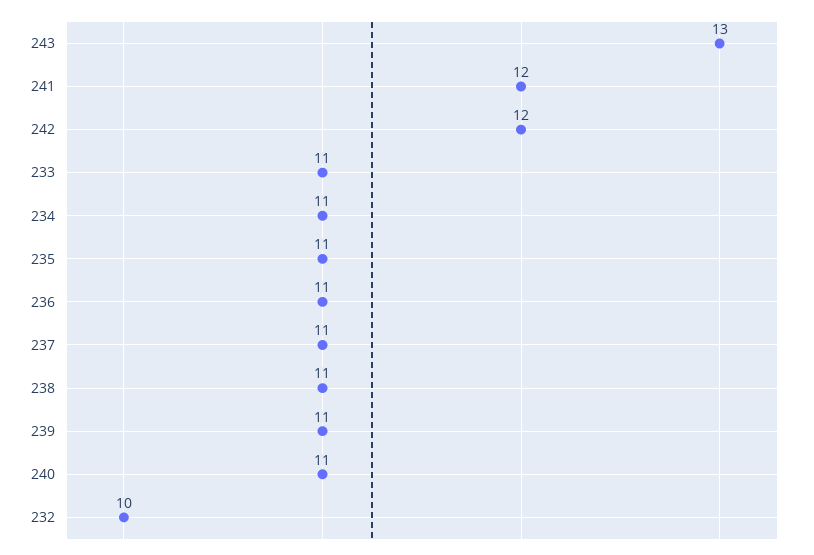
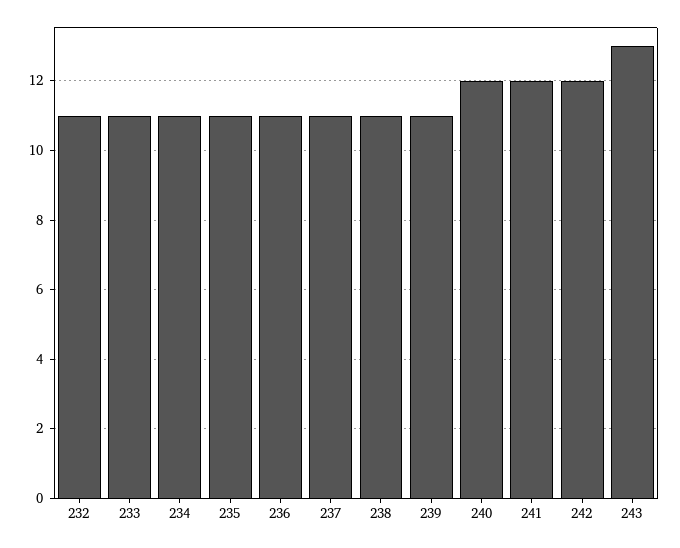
240: 11 -> 12
232: 10 -> 11

